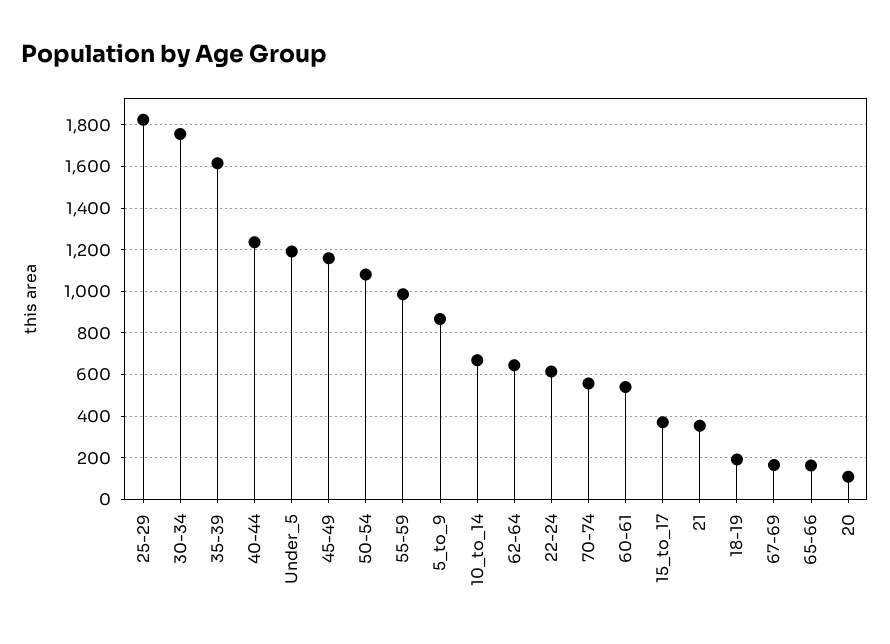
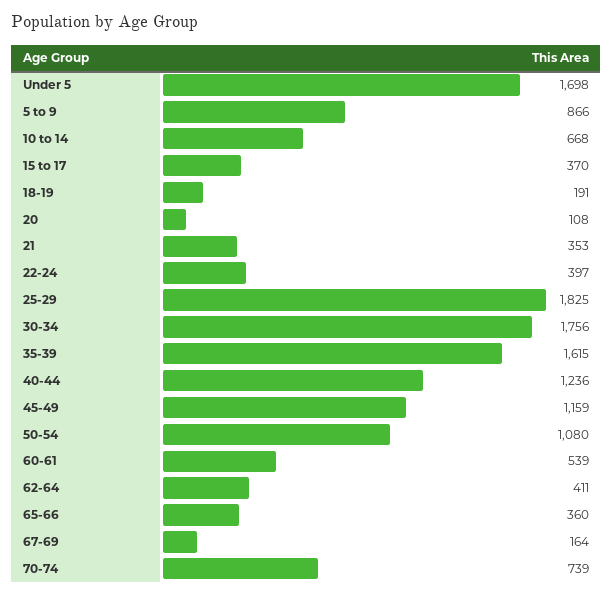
Under_5: 1200 -> 1698
55-59: 1000 -> none
62-64: 650 -> 411
22-24: 600 -> 397
70-74: 550 -> 739
65-66: 150 -> 360

